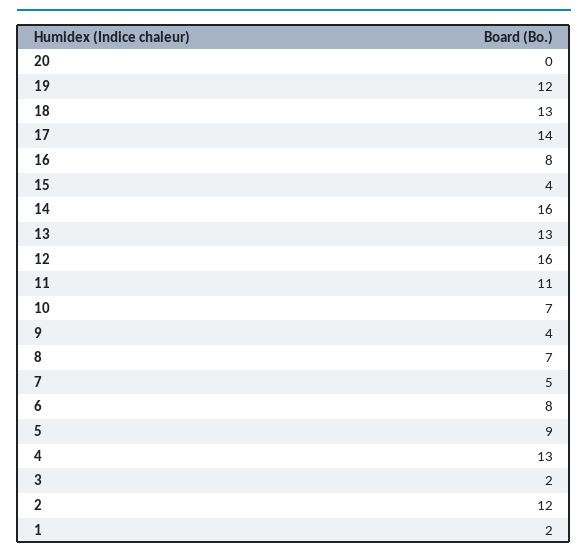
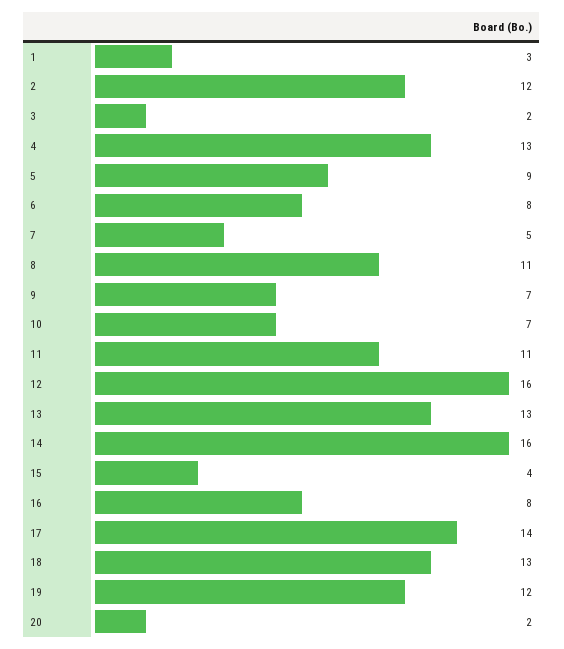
20: 0 -> 2
9: 4 -> 7
8: 7 -> 11
1: 2 -> 3

